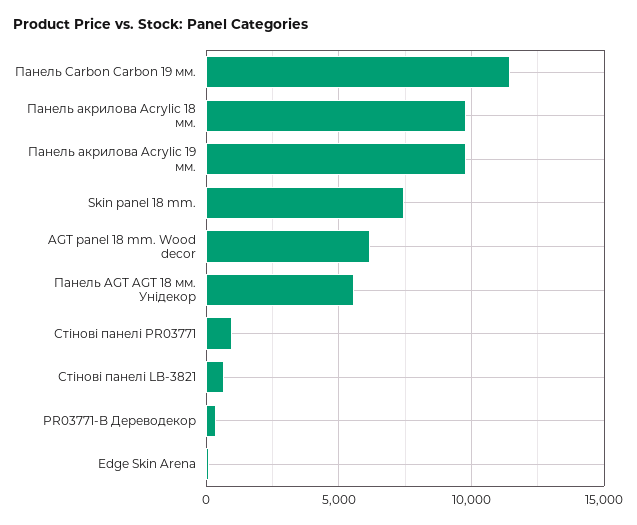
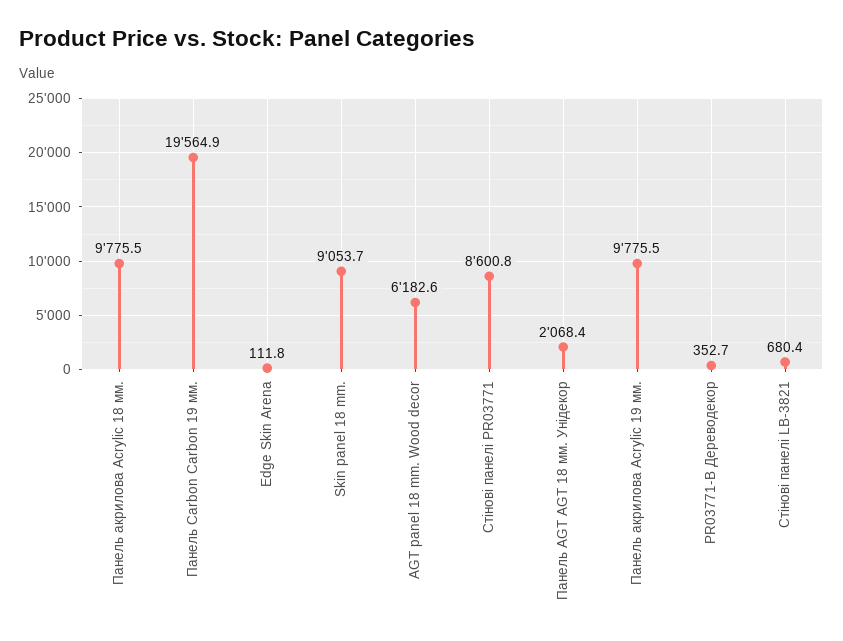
Панель Carbon Carbon 19 мм.: 11500 -> 19564.9
Skin panel 18 mm.: 7500 -> 9053.7
Панель AGT AGT 18 мм. Унідекор: 5500 -> 2068.4
Стінові панелі PR03771: 1000 -> 8600.8

